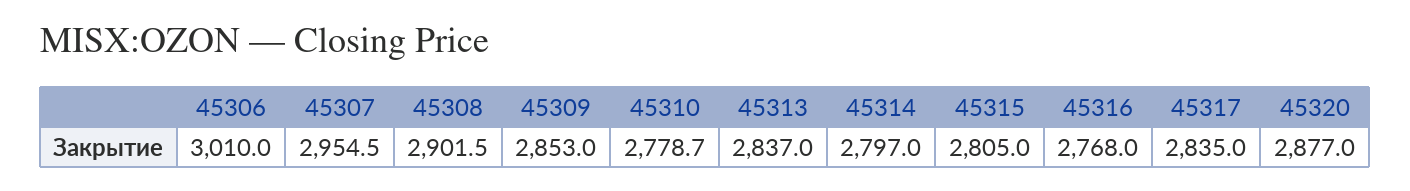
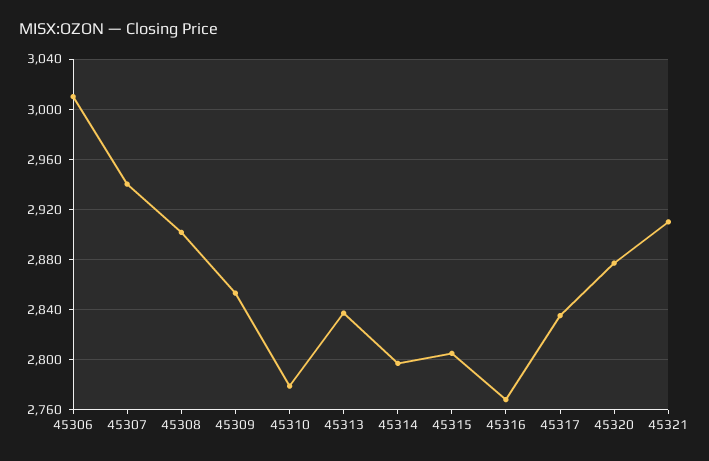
45307: 2954.5 -> 2940
45321: none -> 2910

